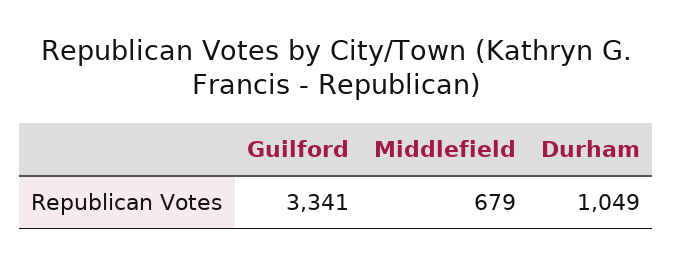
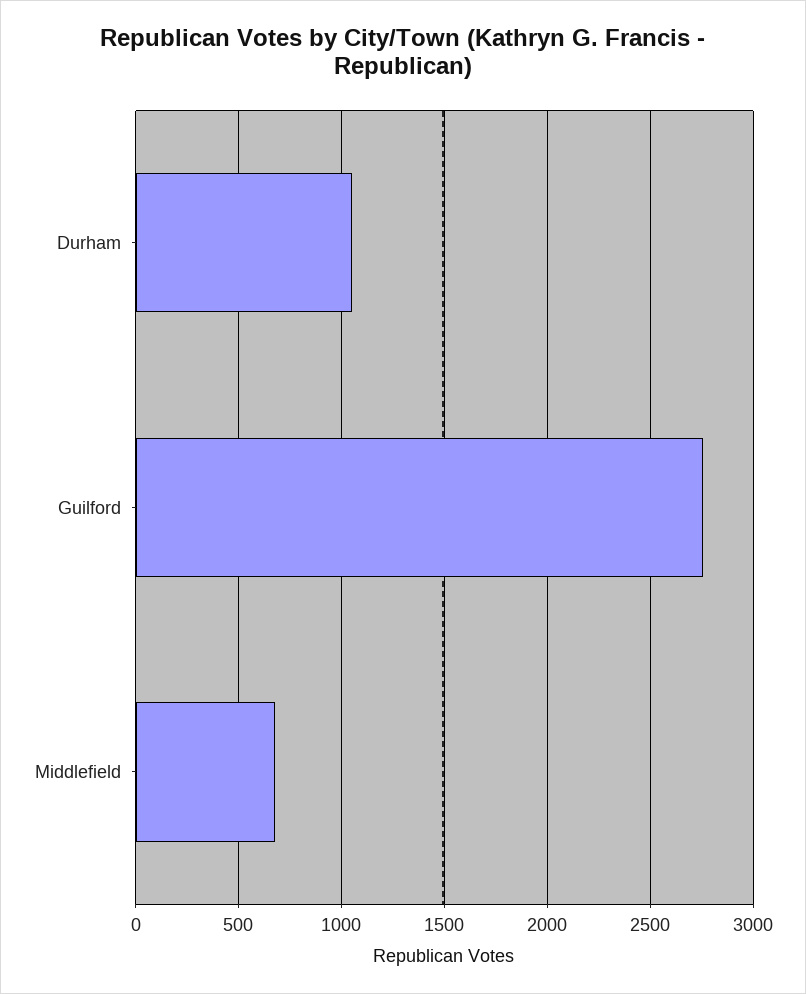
Guilford: 3341 -> 2750

